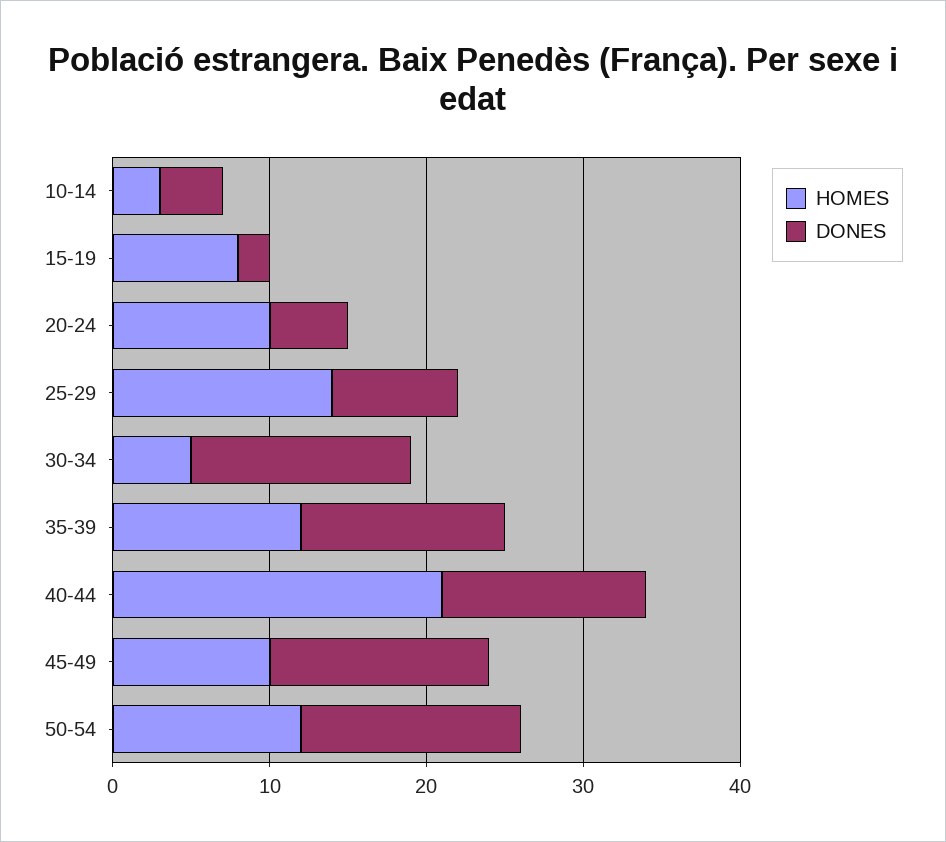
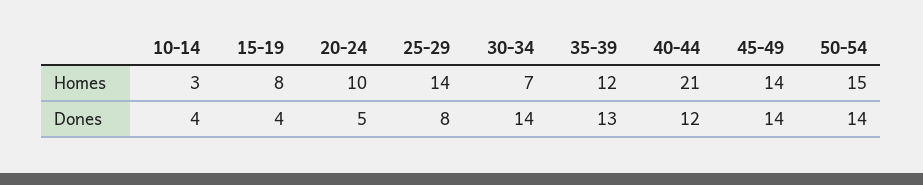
DONES, 15-19: 2 -> 4
HOMES, 30-34: 5 -> 7
DONES, 40-44: 13 -> 12
HOMES, 45-49: 10 -> 14
HOMES, 50-54: 12 -> 15

